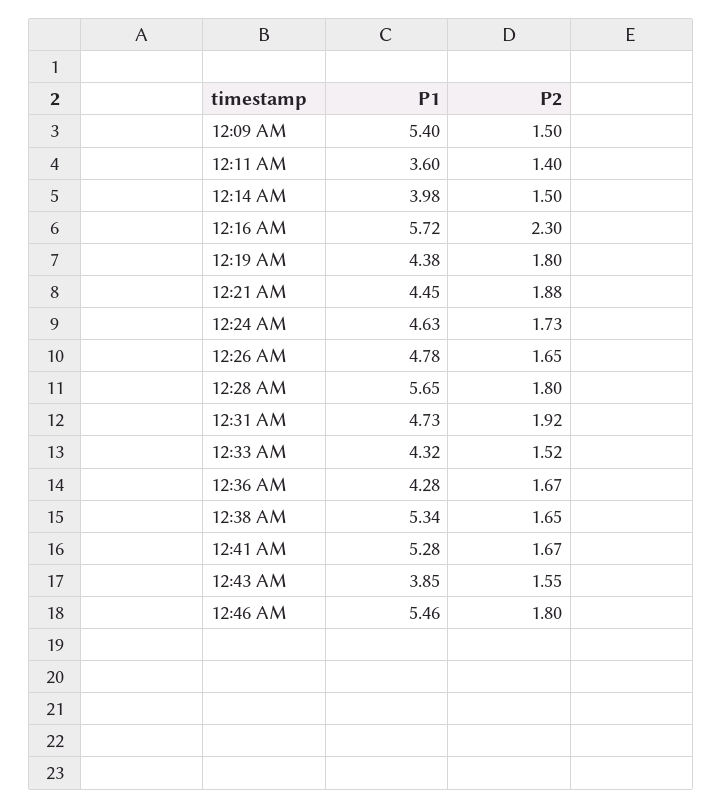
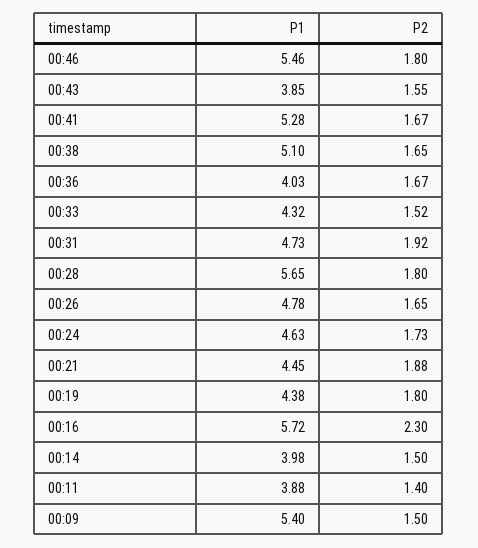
P1, 12:11 AM: 3.6 -> 3.88
P1, 12:36 AM: 4.28 -> 4.03
P1, 12:38 AM: 5.34 -> 5.1

